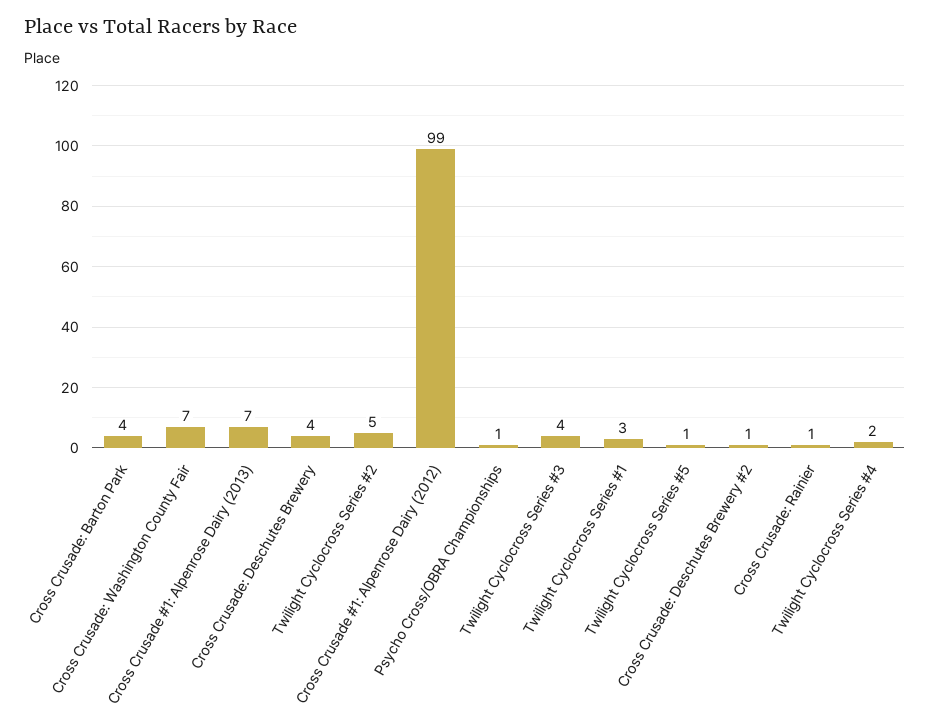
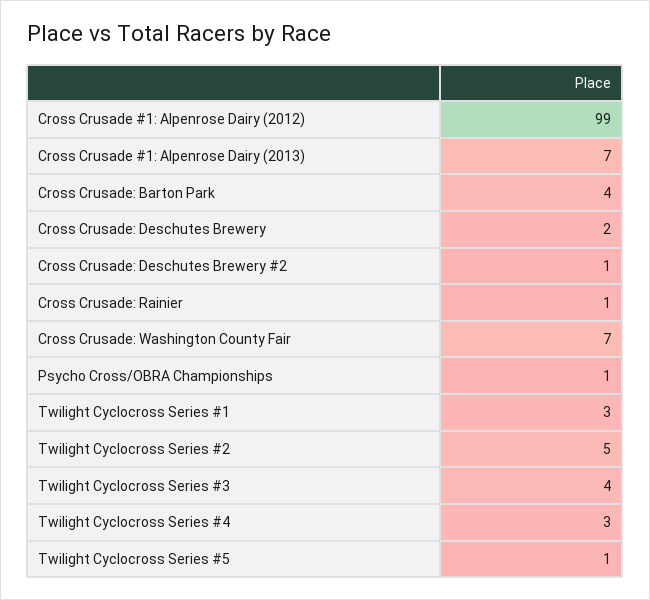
Cross Crusade: Deschutes Brewery: 4 -> 2
Twilight Cyclocross Series #4: 2 -> 3

